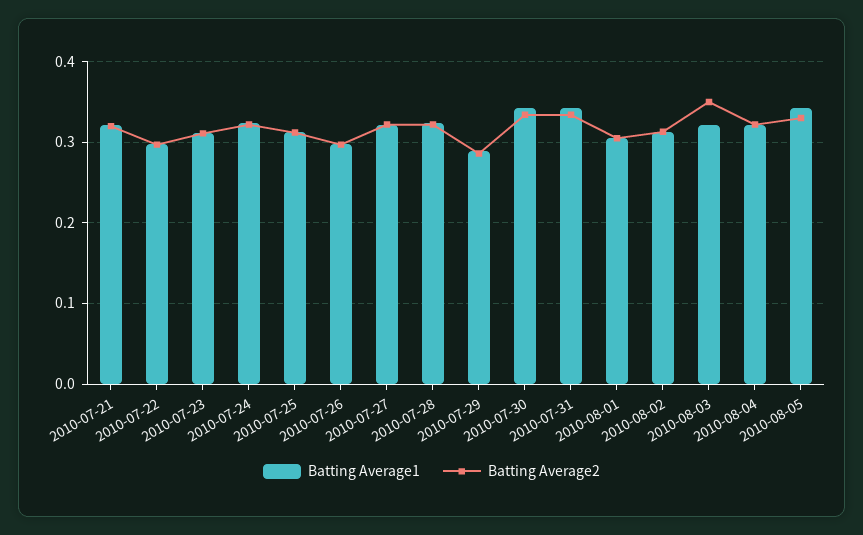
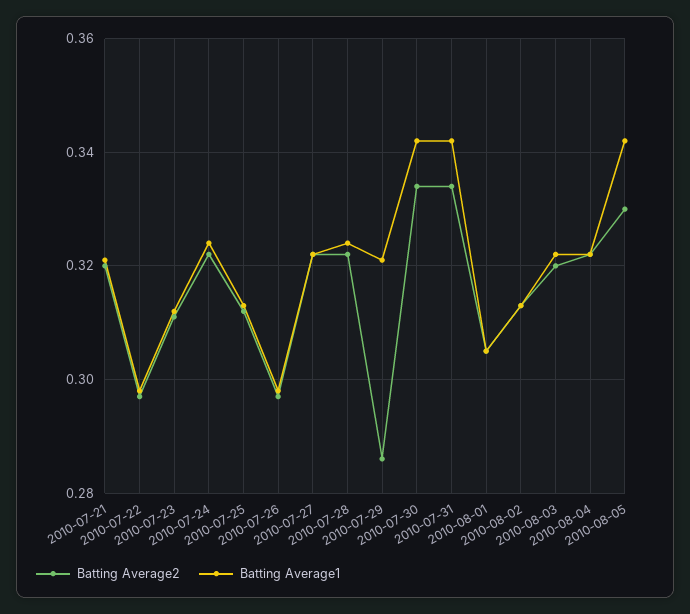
Batting Average1, 2010-07-29: 0.29 -> 0.32
Batting Average2, 2010-08-03: 0.35 -> 0.32

